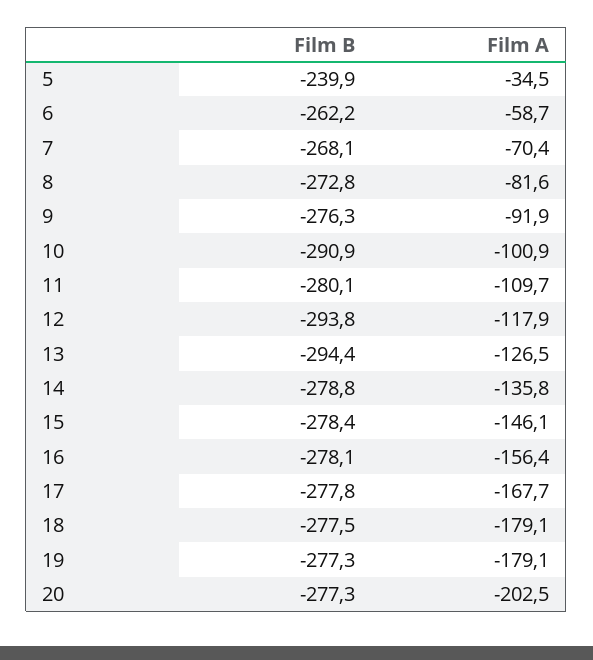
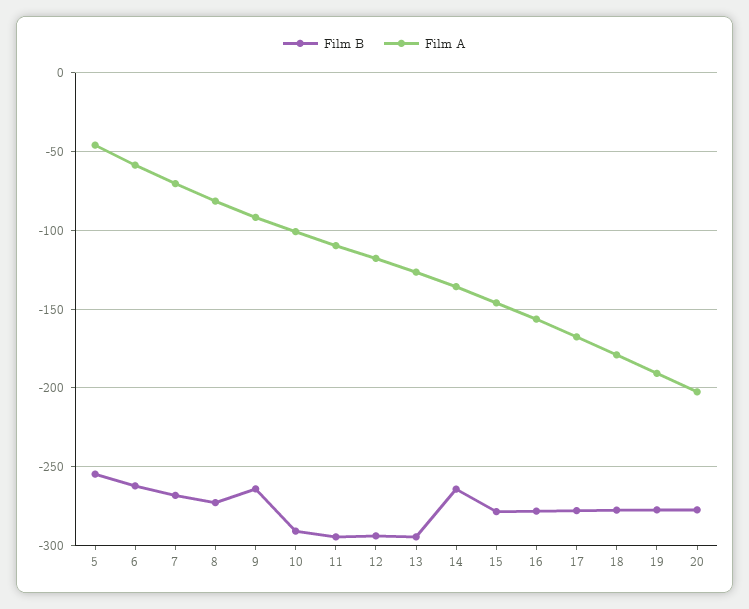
Film B, 5: -239.9 -> -255
Film A, 5: -34.5 -> -45
Film B, 9: -276.3 -> -265
Film B, 11: -280.1 -> -295
Film B, 14: -278.8 -> -265
Film A, 19: -179.1 -> -190

